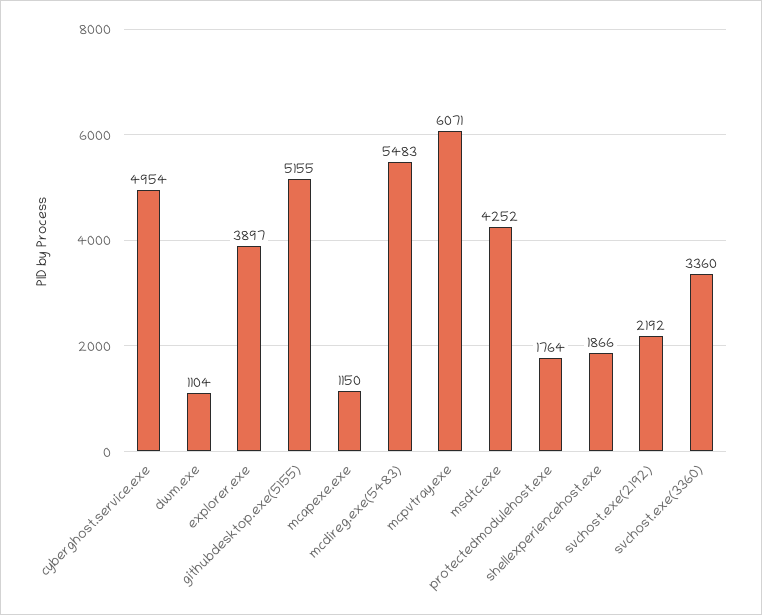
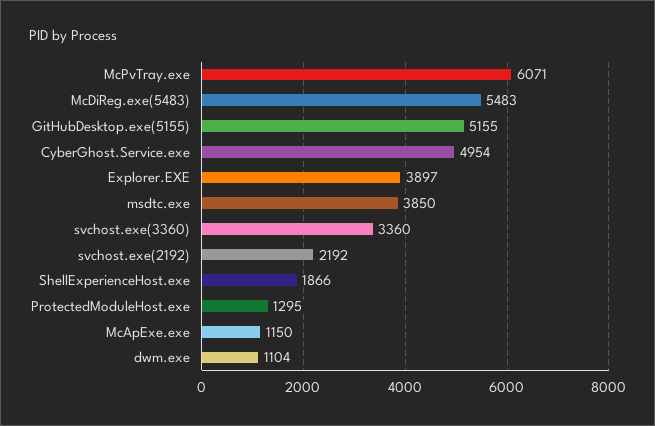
msdtc.exe: 4252 -> 3850
protectedmodulehost.exe: 1764 -> 1295

